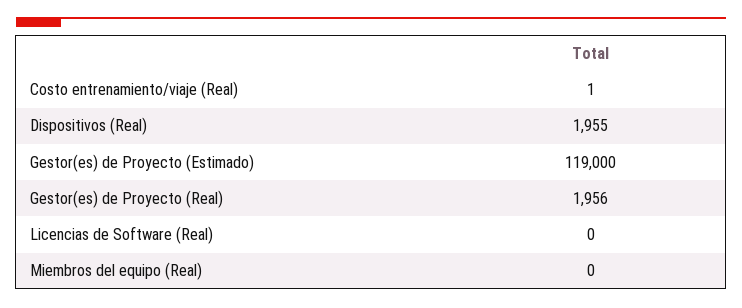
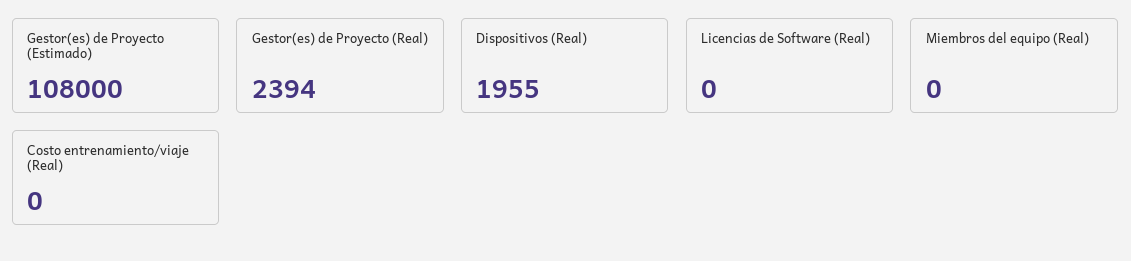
Costo entrenamiento/viaje (Real): 1 -> 0
Gestor(es) de Proyecto (Estimado): 119000 -> 108000
Gestor(es) de Proyecto (Real): 1956 -> 2394

